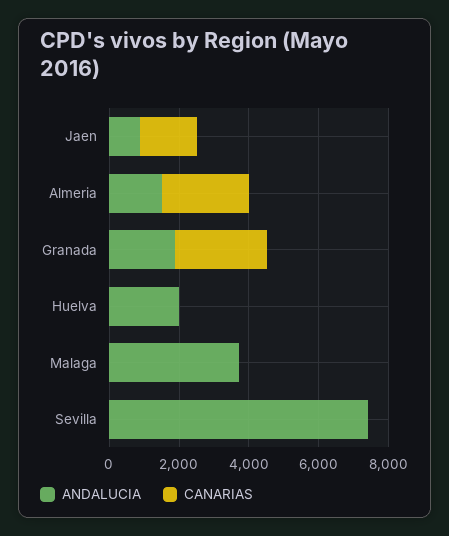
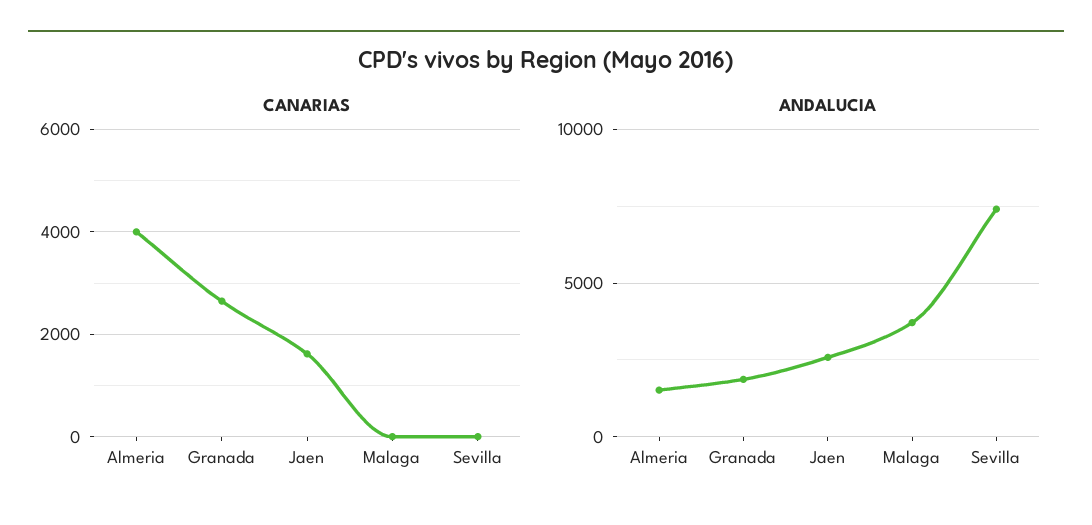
ANDALUCIA, Jaen: 1000 -> 2500
CANARIAS, Almeria: 2500 -> 4000
ANDALUCIA, Huelva: 2000 -> none
CANARIAS, Huelva: 0 -> none

